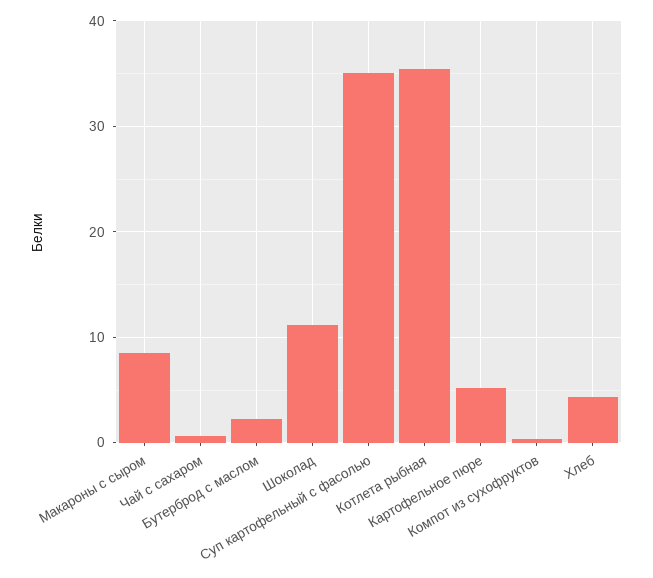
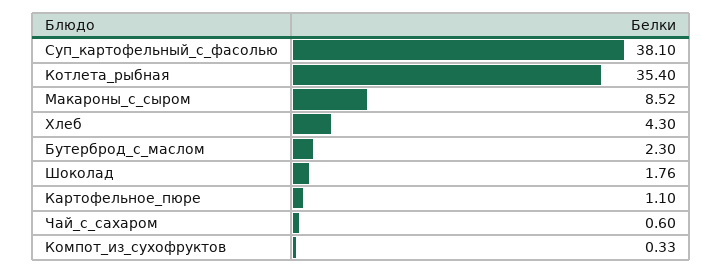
Шоколад: 11 -> 1.76
Суп картофельный с фасолью: 35 -> 38.1
Картофельное пюре: 5 -> 1.1

